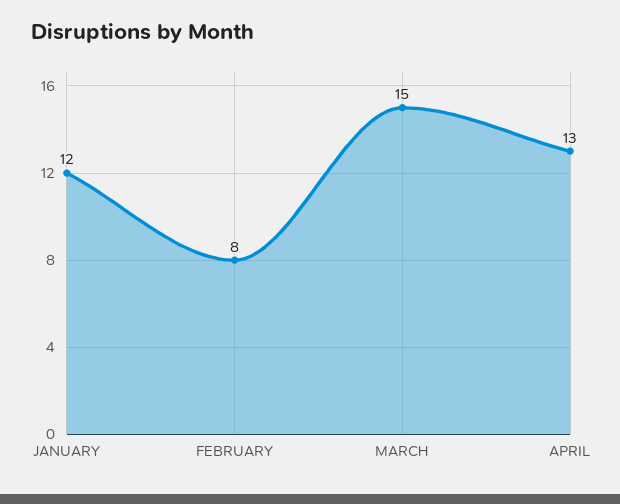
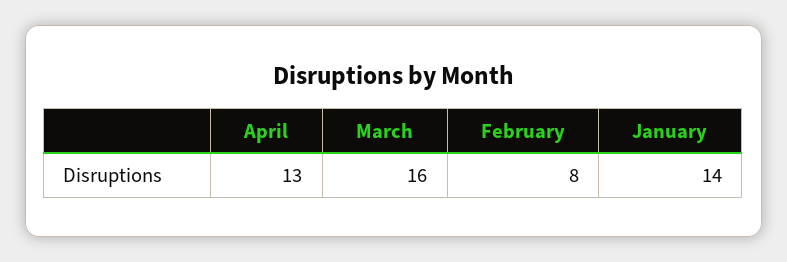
JANUARY: 12 -> 14
MARCH: 15 -> 16

